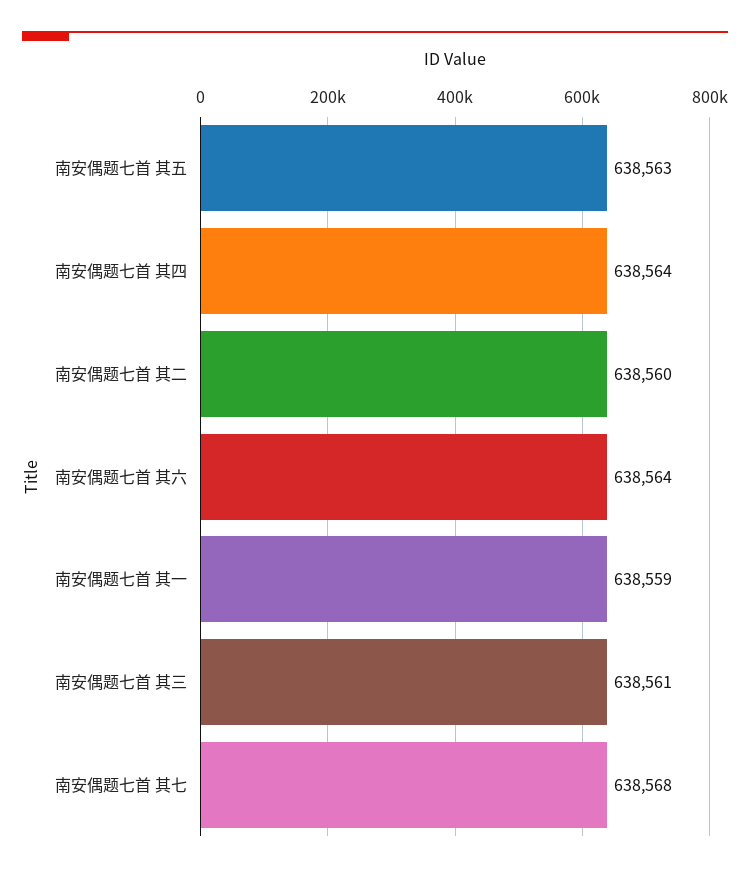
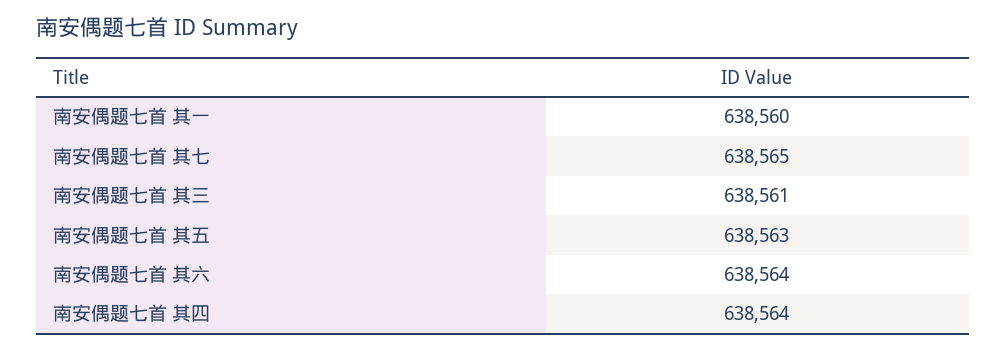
南安偶题七首 其二: 638560 -> none
南安偶题七首 其一: 638559 -> 638560
南安偶题七首 其七: 638568 -> 638565

